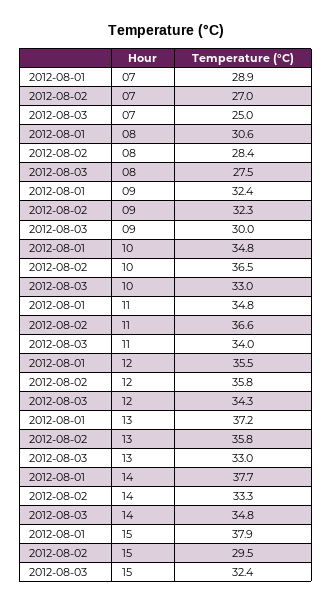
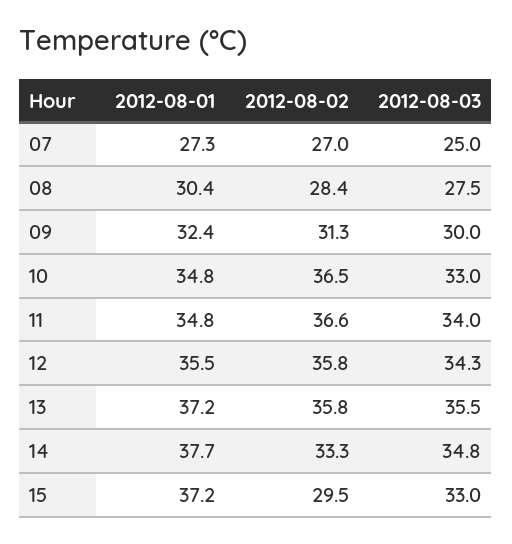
2012-08-01, 07: 28.9 -> 27.3
2012-08-01, 08: 30.6 -> 30.4
2012-08-02, 09: 32.3 -> 31.3
2012-08-03, 13: 33 -> 35.5
2012-08-01, 15: 37.9 -> 37.2
2012-08-03, 15: 32.4 -> 33

